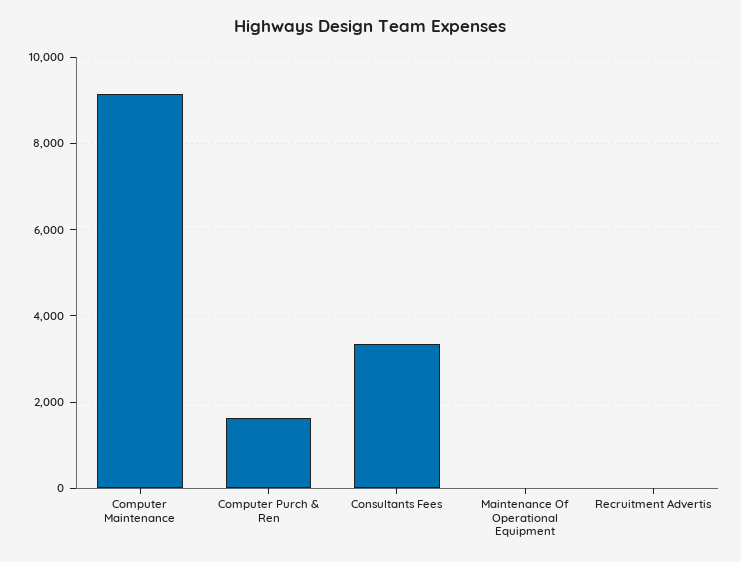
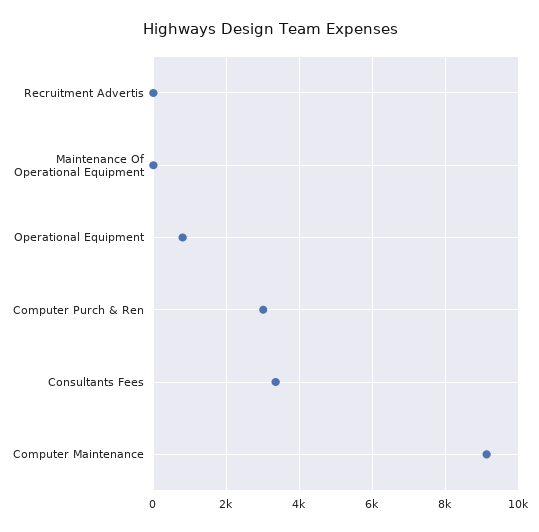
Computer Purch & Ren: 1600 -> 3000
Operational Equipment: none -> 800

